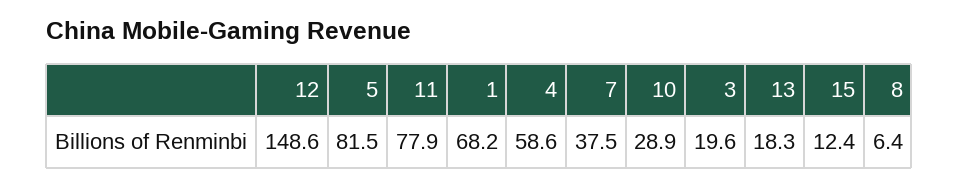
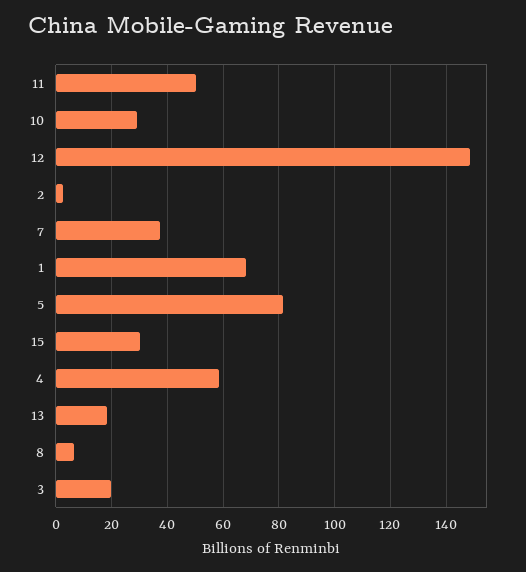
11: 77.9 -> 50
15: 12.4 -> 30
2: none -> 2.5

